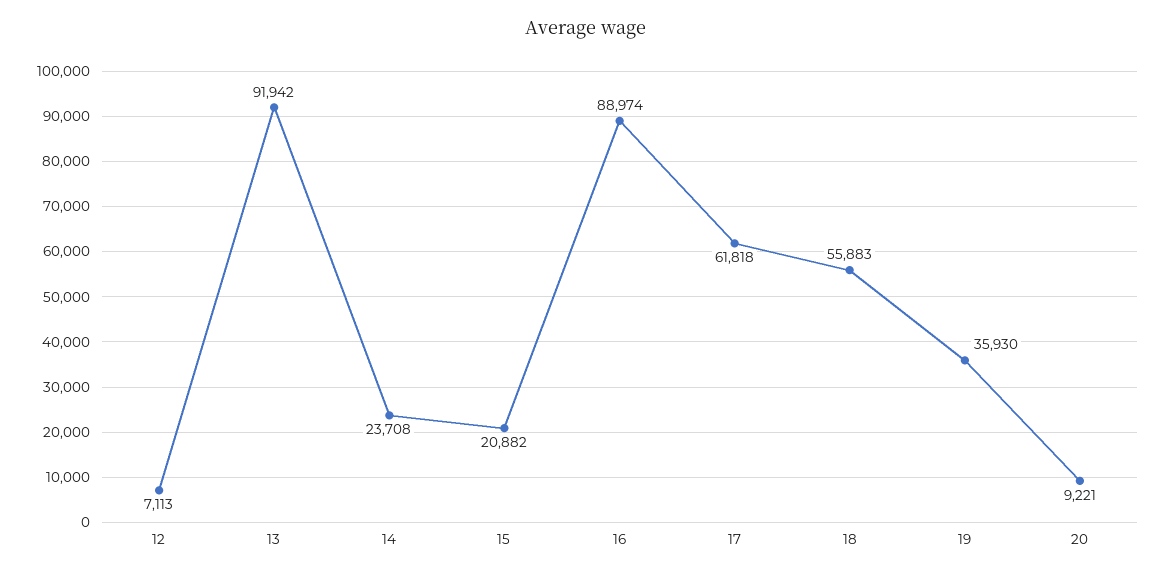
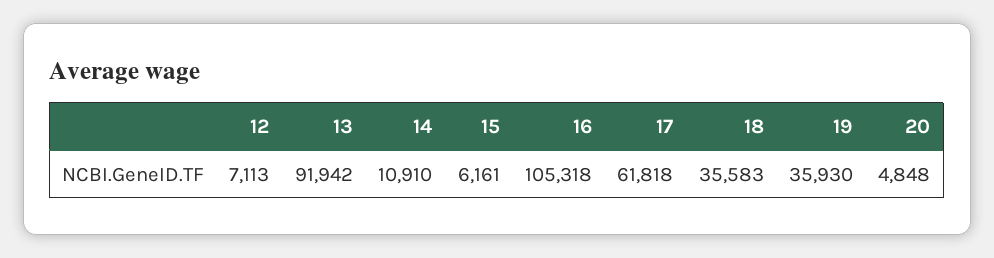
14: 23708 -> 10910
15: 20882 -> 6161
16: 88974 -> 105318
18: 55883 -> 35583
20: 9221 -> 4848

